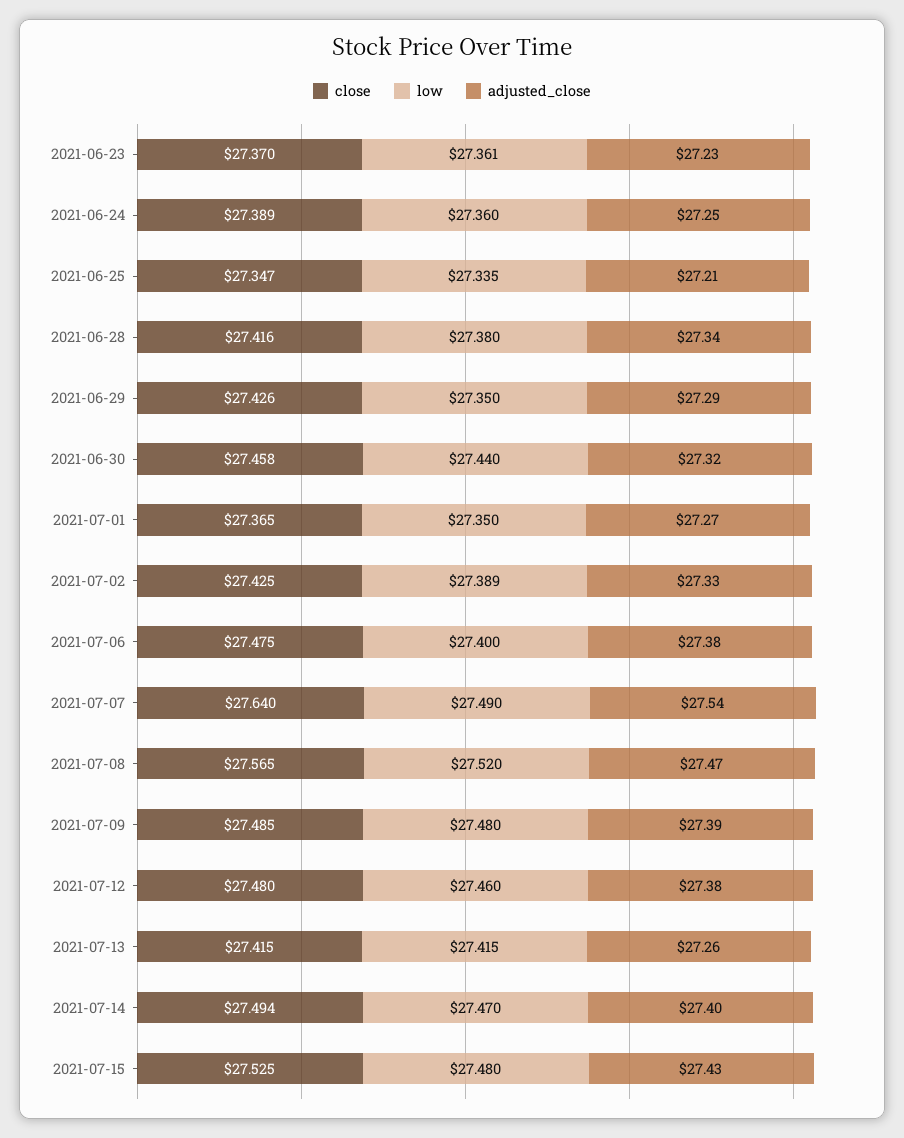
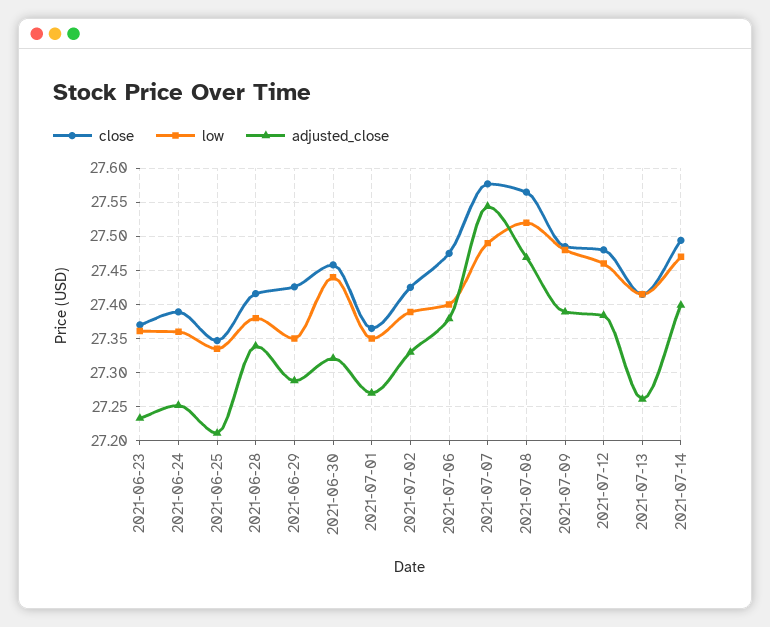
close, 2021-07-07: 27.64 -> 27.58
close, 2021-07-15: 27.525 -> none
low, 2021-07-15: 27.48 -> none
adjusted_close, 2021-07-15: 27.43 -> none

